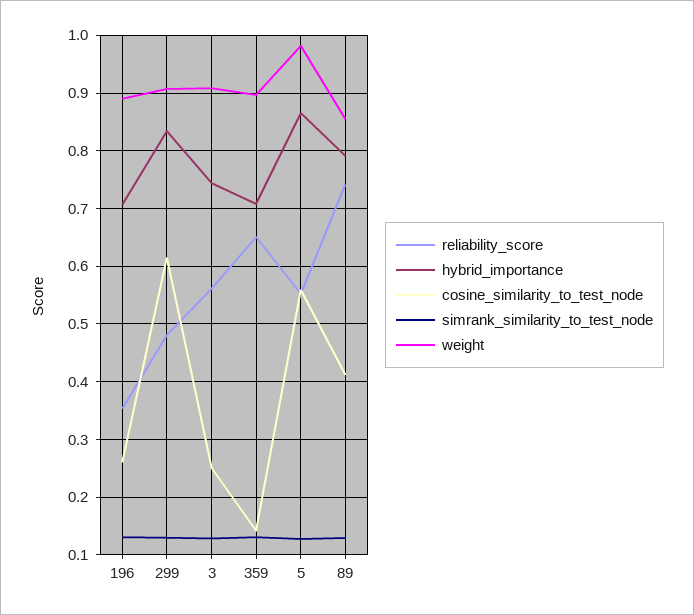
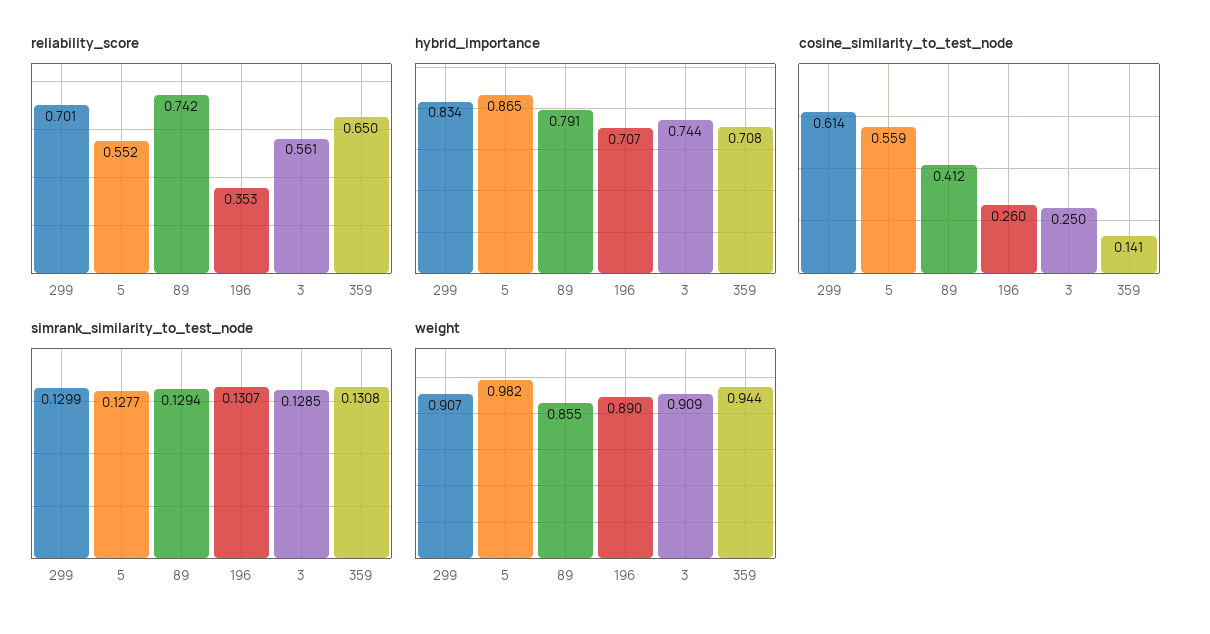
reliability_score, 299: 0.48 -> 0.701
weight, 359: 0.9 -> 0.944

